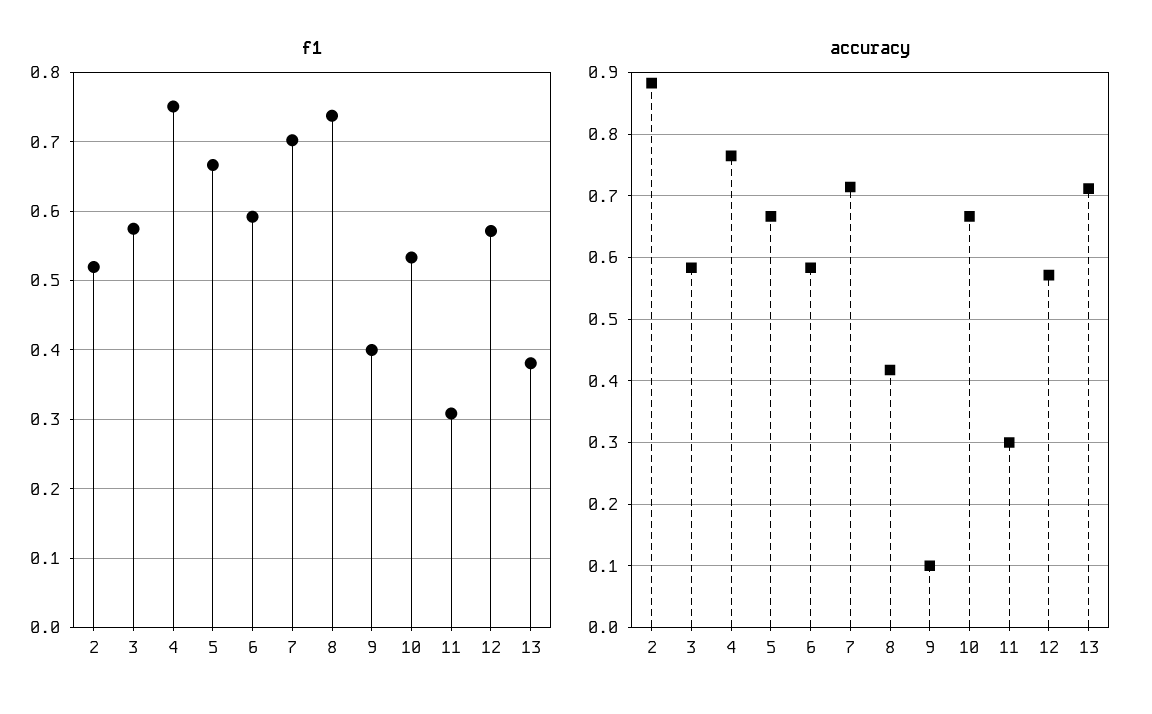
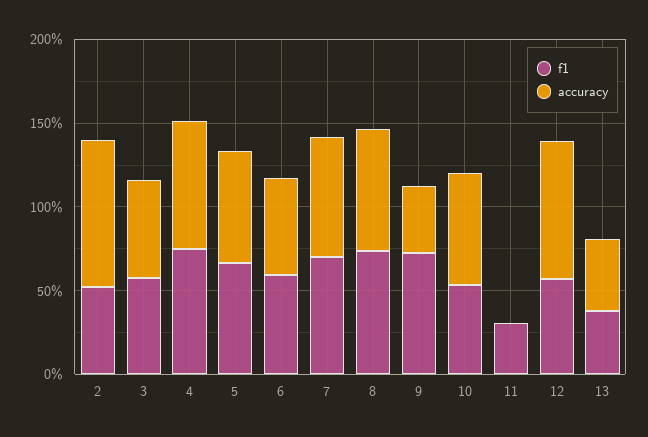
f1, 9: 0.4 -> 0.7
accuracy, 8: 0.42 -> 0.7
accuracy, 9: 0.1 -> 0.4
accuracy, 11: 0.3 -> 0
accuracy, 12: 0.57 -> 0.8
accuracy, 13: 0.71 -> 0.4

